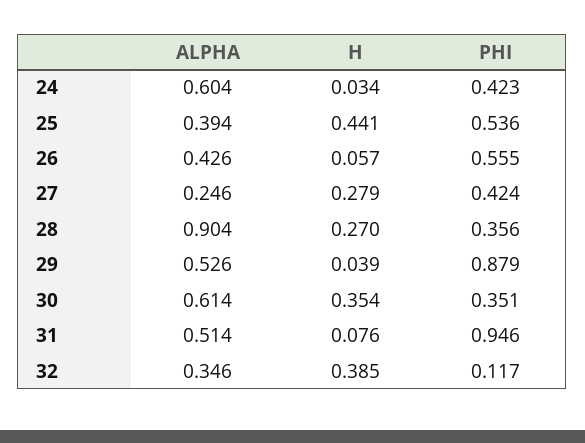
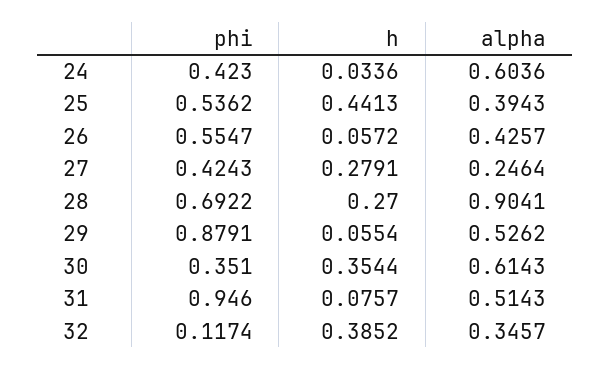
PHI, 28: 0.356 -> 0.6922
H, 29: 0.039 -> 0.0554

